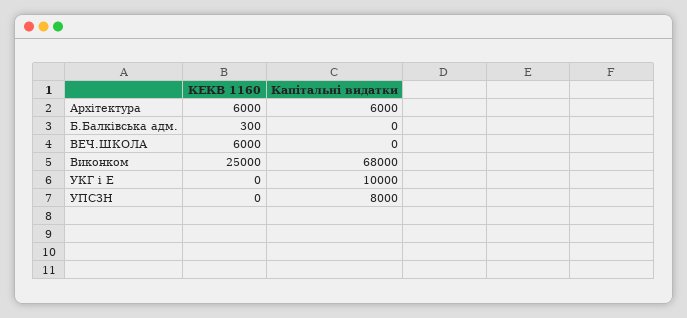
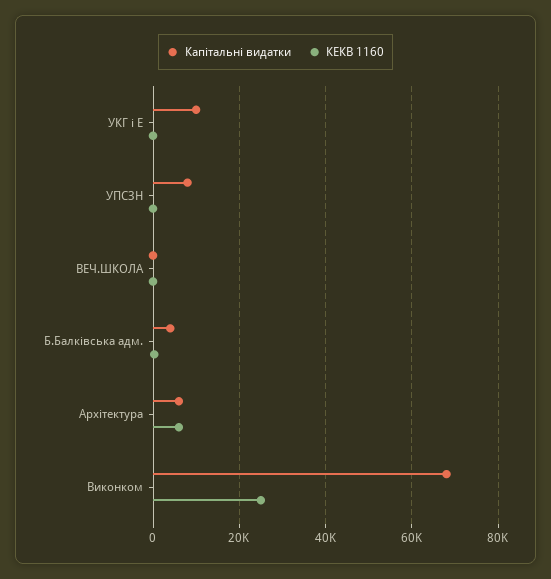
Капітальні видатки, Б.Балківська адм.: 0 -> 4000
КЕКВ 1160, ВЕЧ.ШКОЛА: 6000 -> 0

